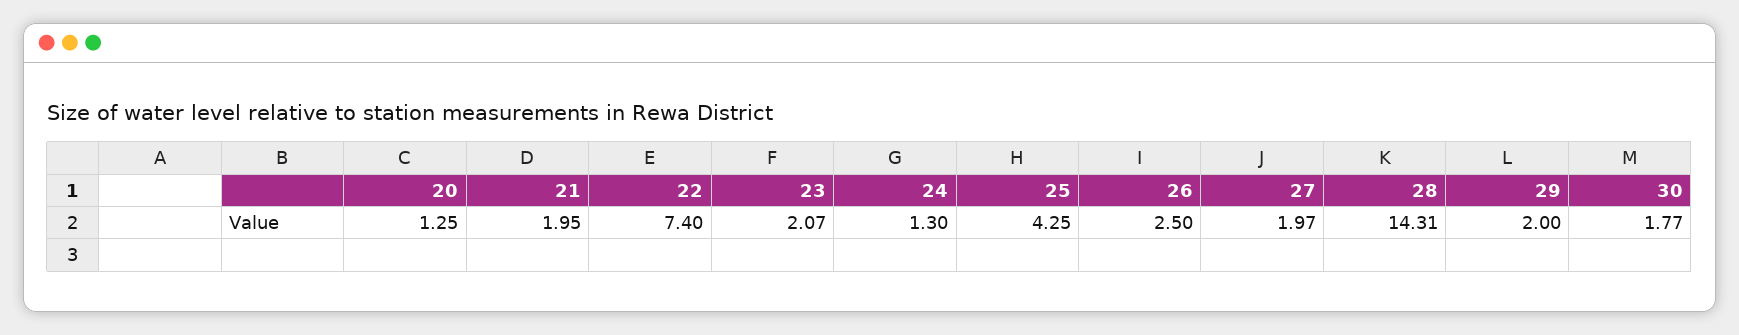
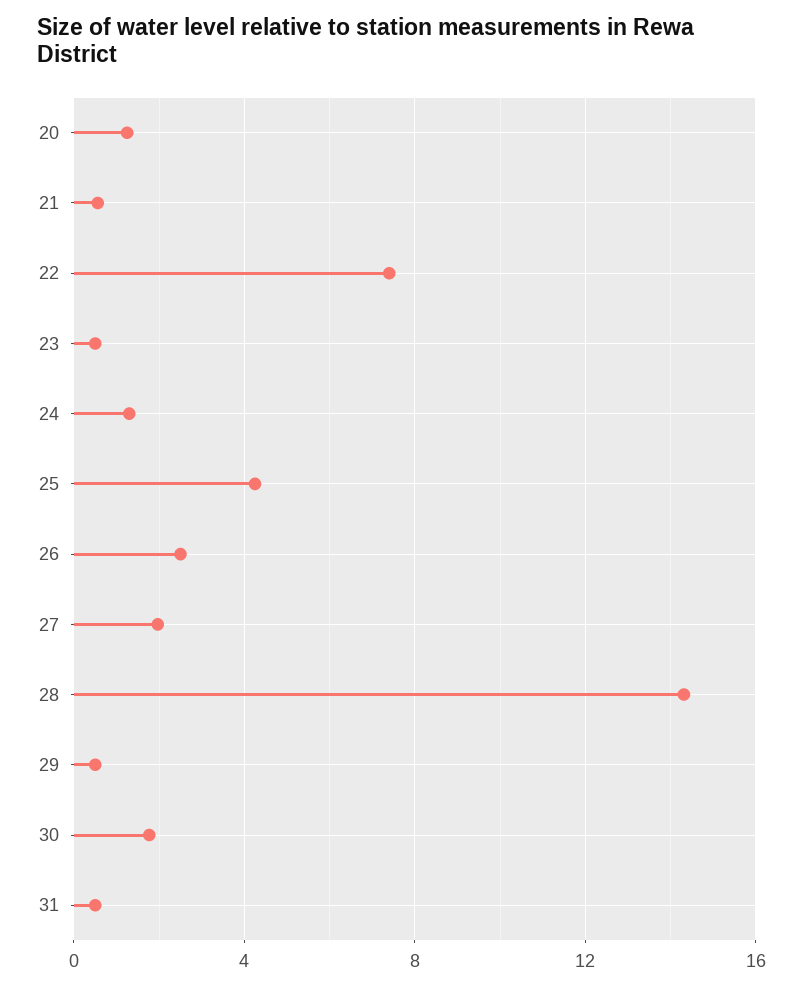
21: 1.95 -> 0.5
23: 2.07 -> 0.5
29: 2 -> 0.5
31: none -> 0.5

